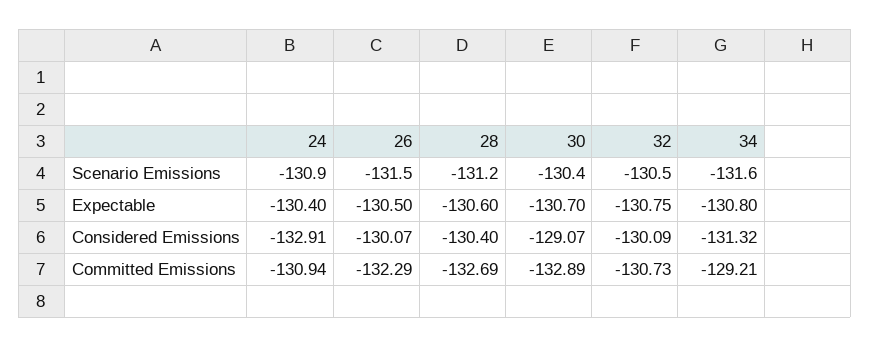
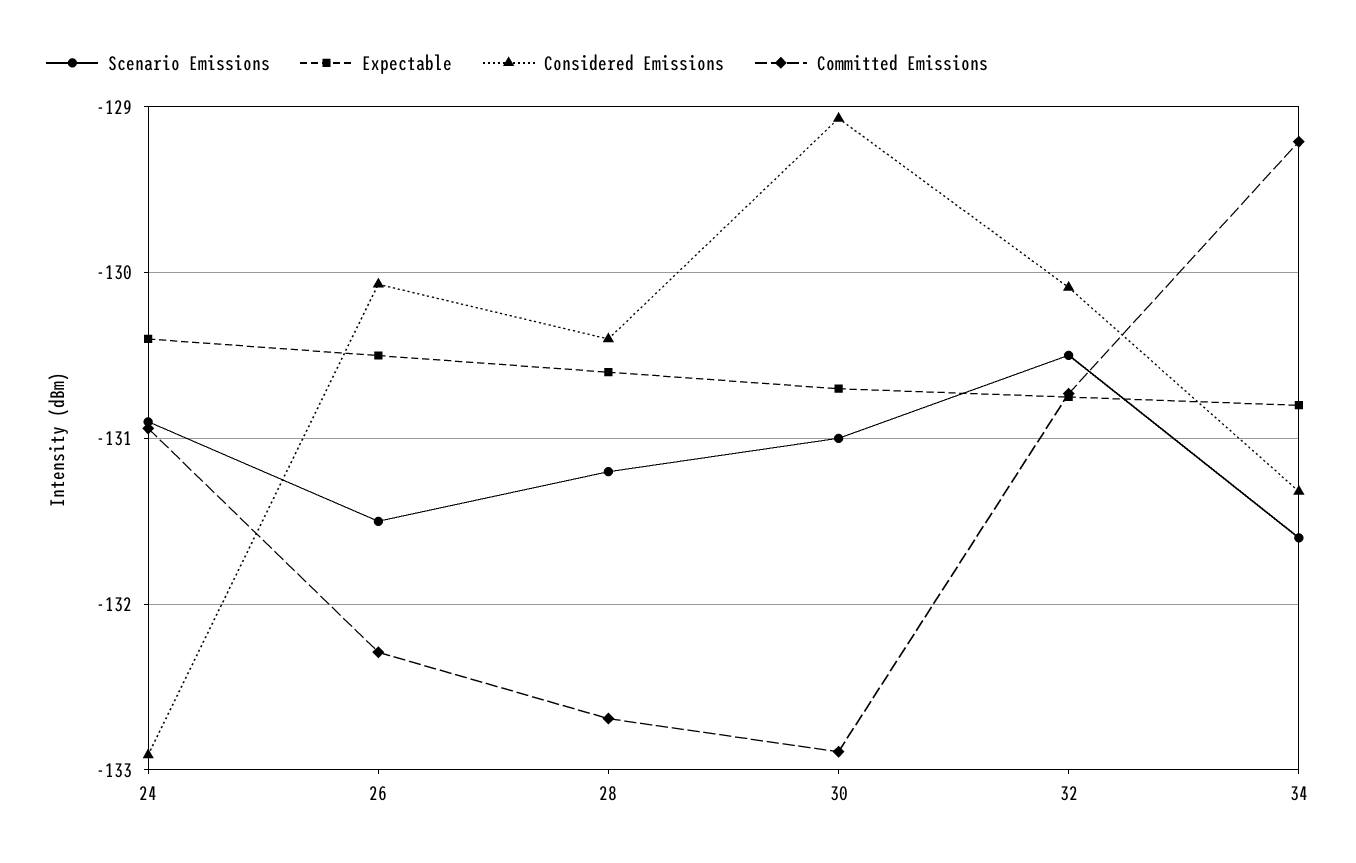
Scenario Emissions, 30: -130.4 -> -131

